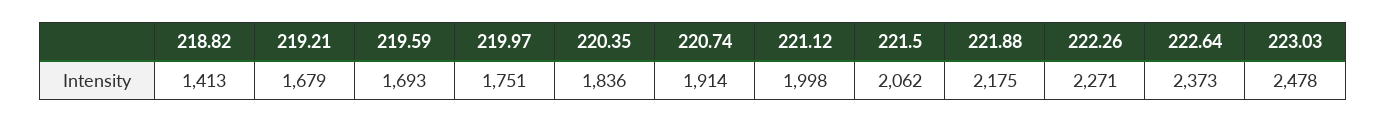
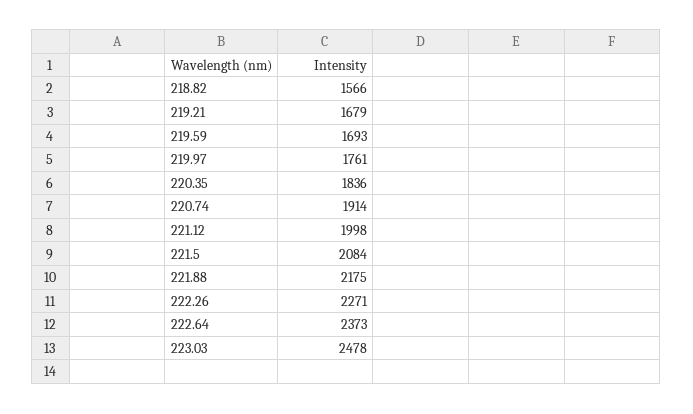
218.82: 1413 -> 1566
219.97: 1751 -> 1761
221.5: 2062 -> 2084

